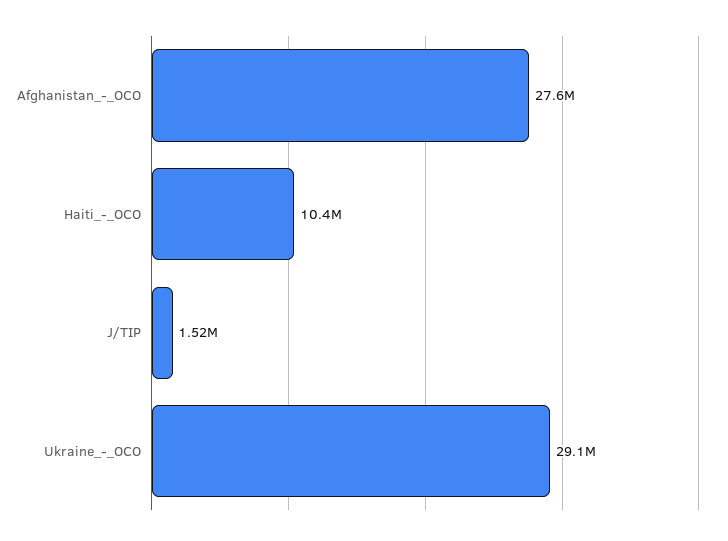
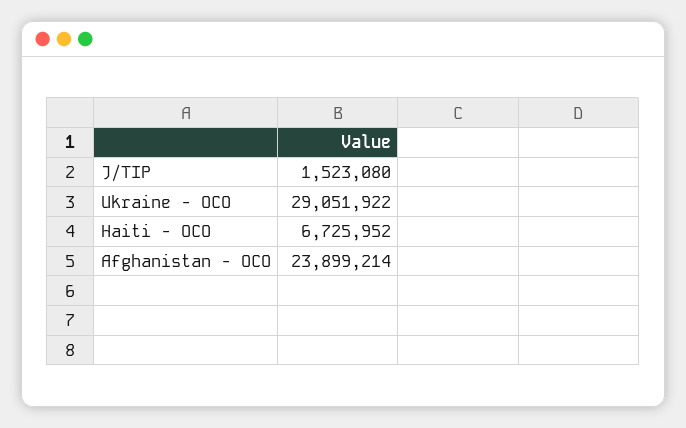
Afghanistan_-_OCO: 27600000 -> 23899214
Haiti_-_OCO: 10400000 -> 6725952

